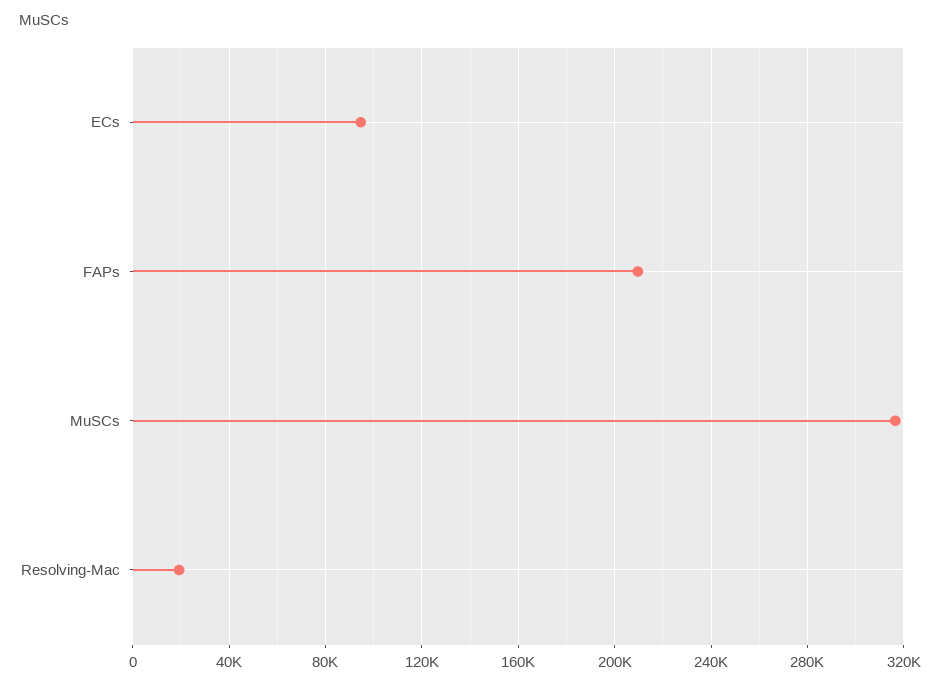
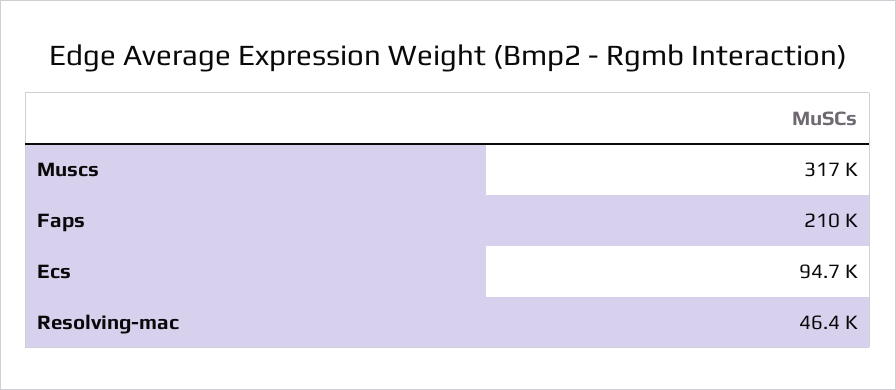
Resolving-Mac: 20000 -> 46400

